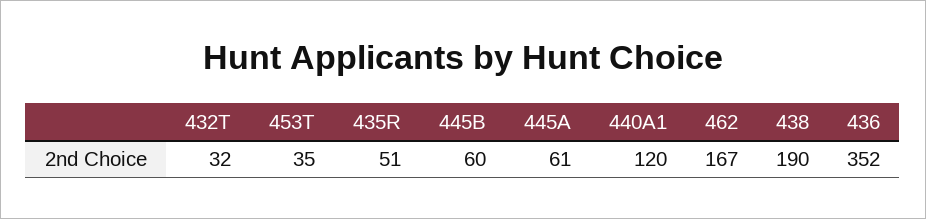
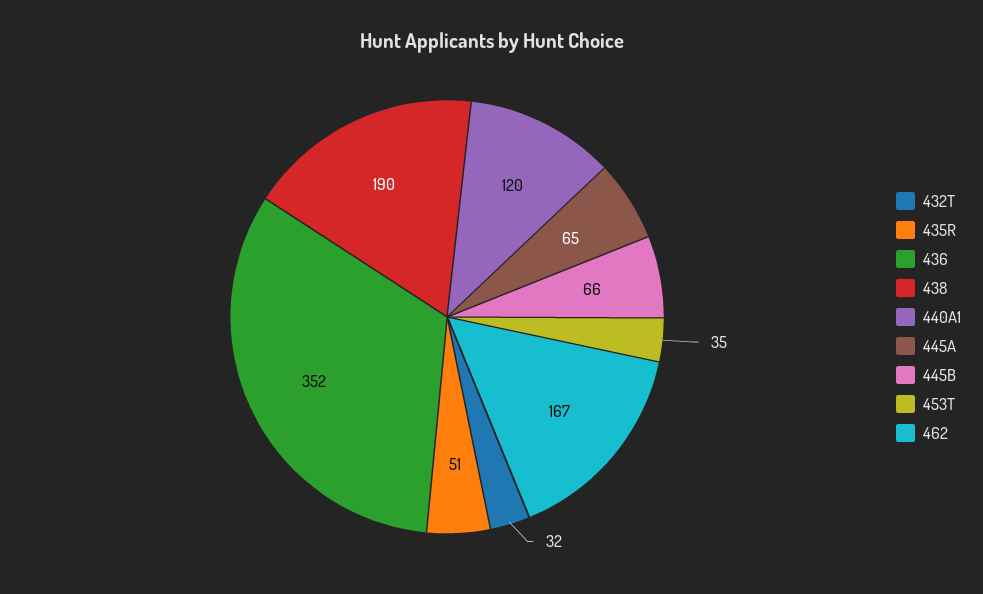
445B: 60 -> 66
445A: 61 -> 65

